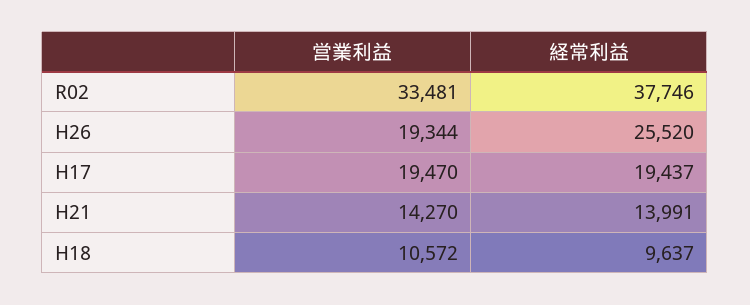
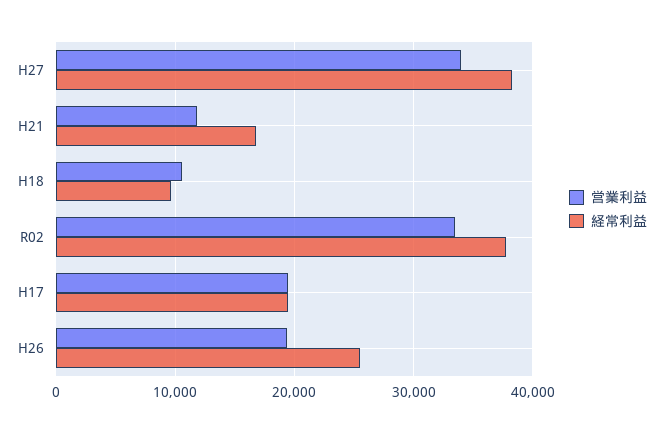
営業利益, H21: 14270 -> 12000
経常利益, H21: 13991 -> 17000
営業利益, H27: none -> 34000
経常利益, H27: none -> 38000

